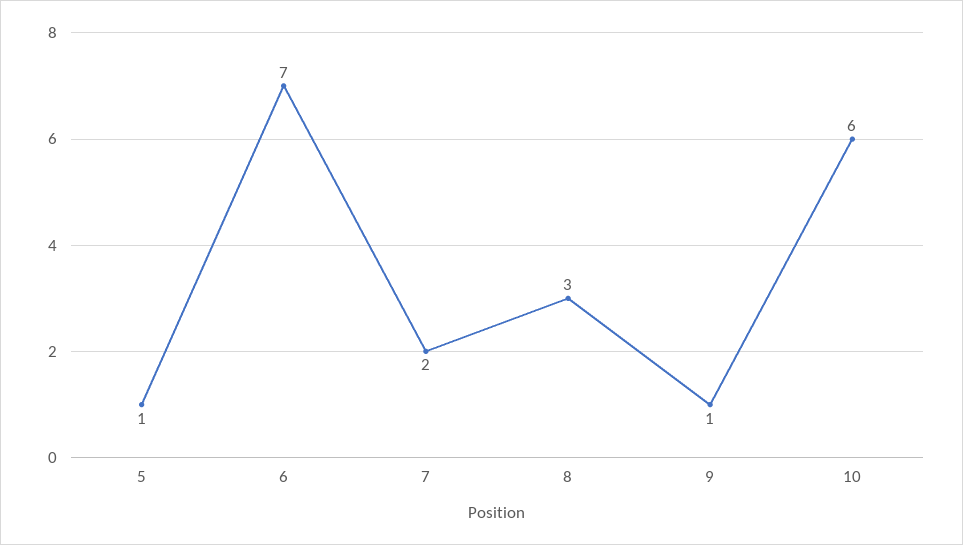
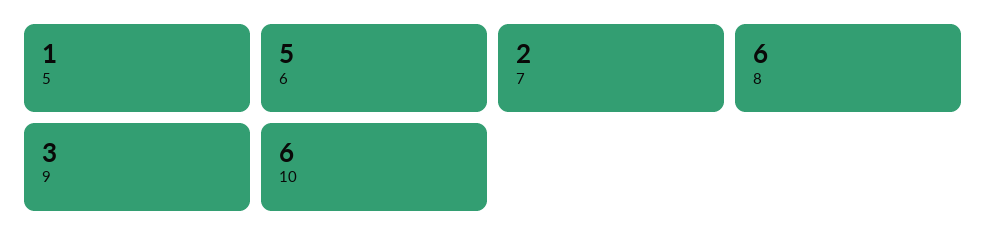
6: 7 -> 5
8: 3 -> 6
9: 1 -> 3

